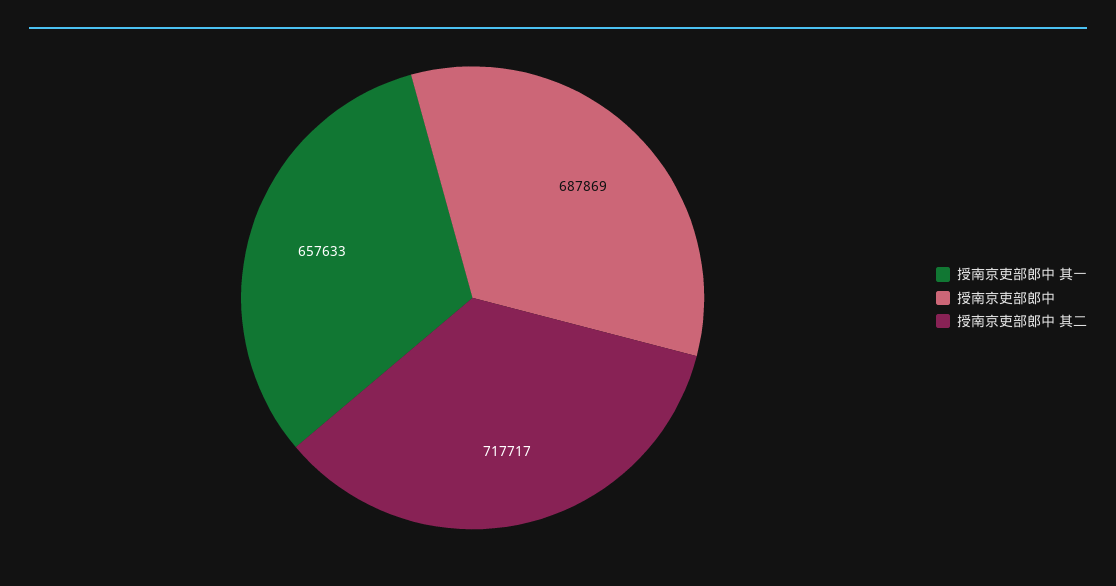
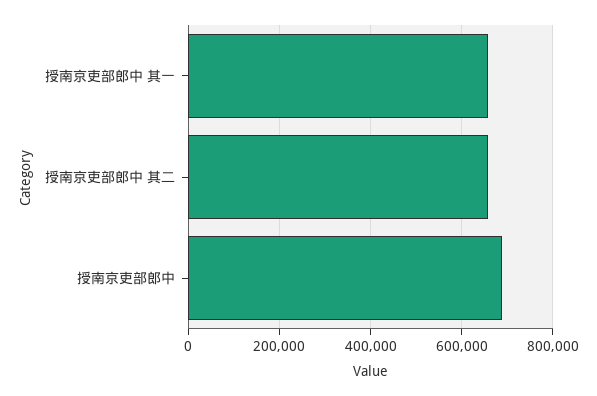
授南京吏部郎中 其二: 717717 -> 660000

